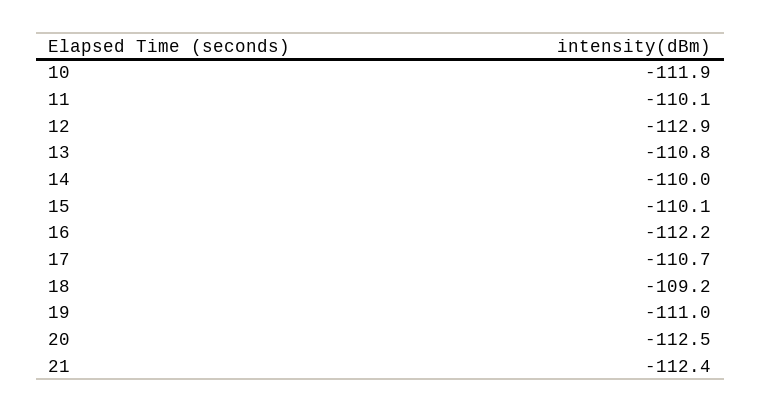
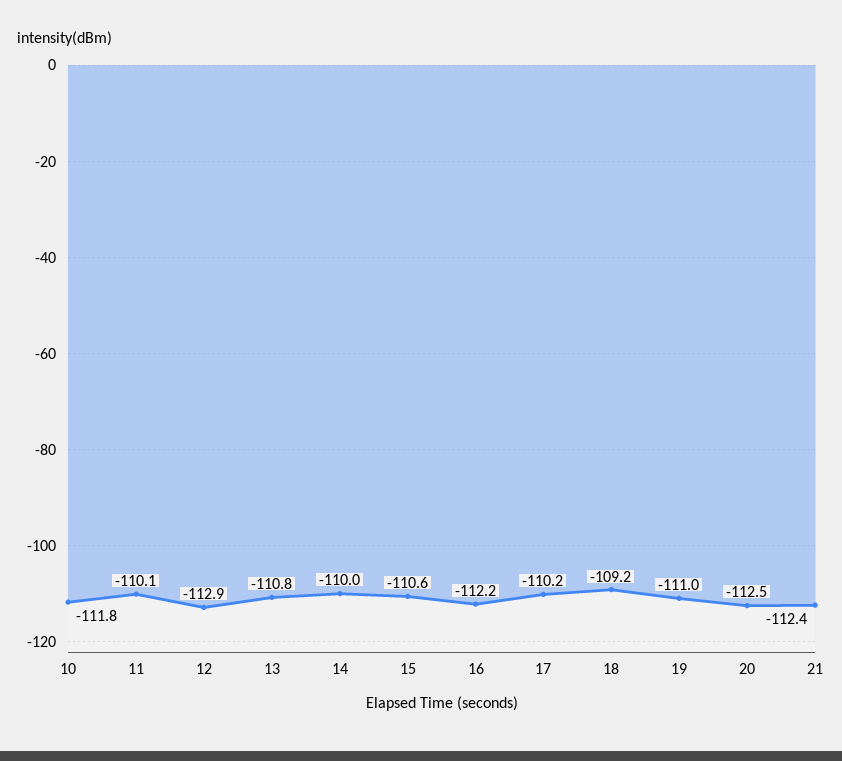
10: -111.9 -> -111.8
15: -110.1 -> -110.6
17: -110.7 -> -110.2

